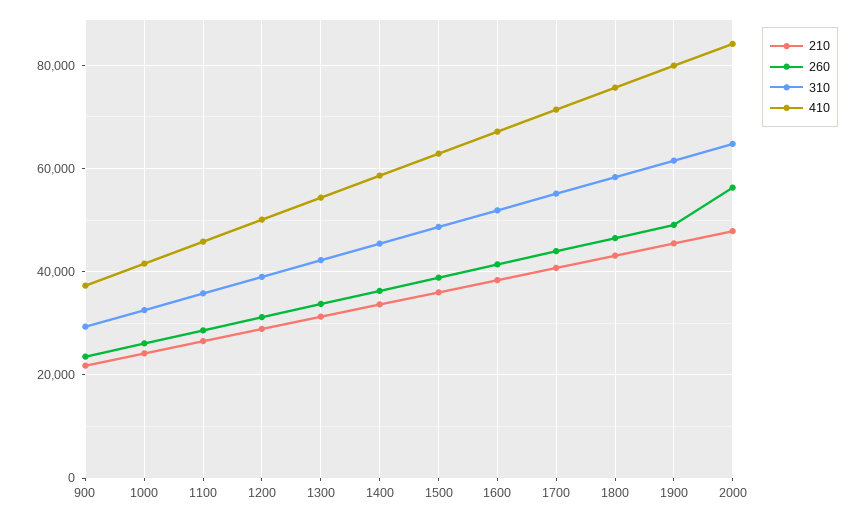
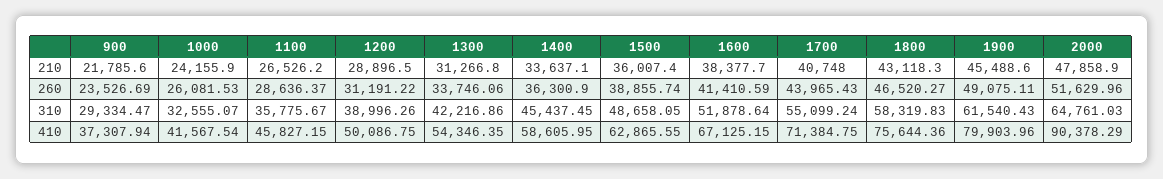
260, 2000: 56000 -> 51629.96
410, 2000: 84000 -> 90378.29

